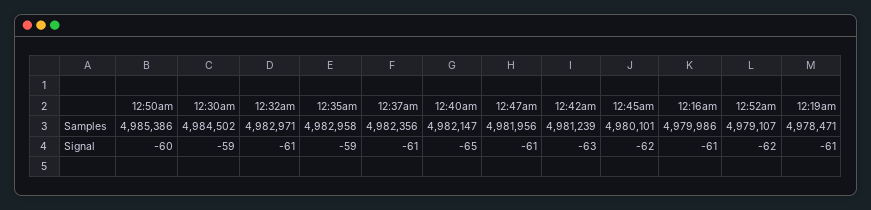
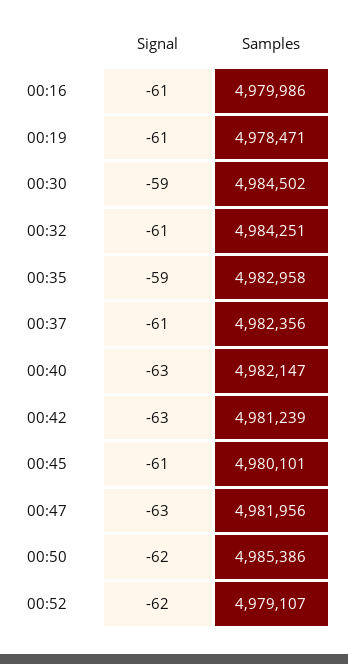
12:32am, Samples: 4982971 -> 4984251
12:50am, Signal: -60 -> -62
12:40am, Signal: -65 -> -63
12:47am, Signal: -61 -> -63
12:45am, Signal: -62 -> -61

